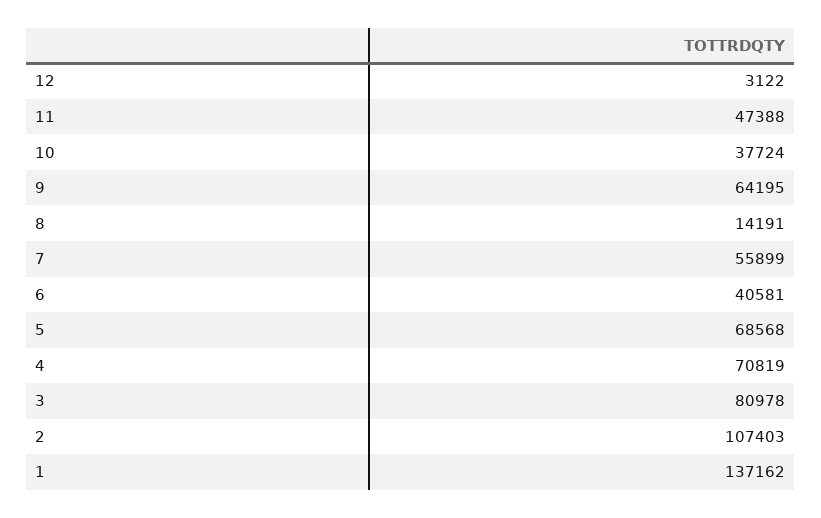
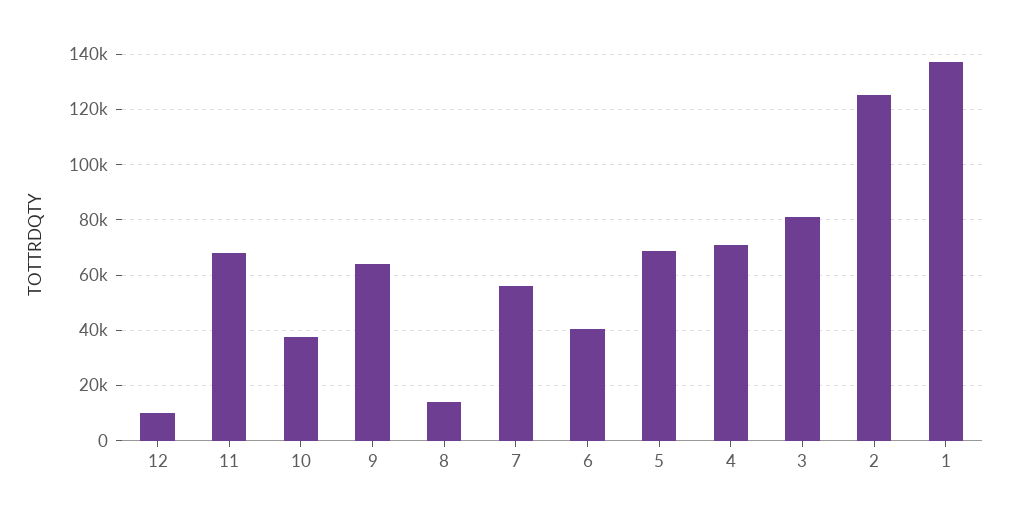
12: 3122 -> 10000
11: 47388 -> 67500
2: 107403 -> 125000

